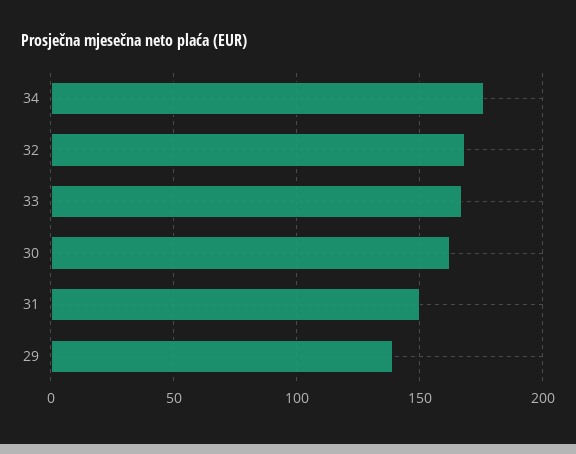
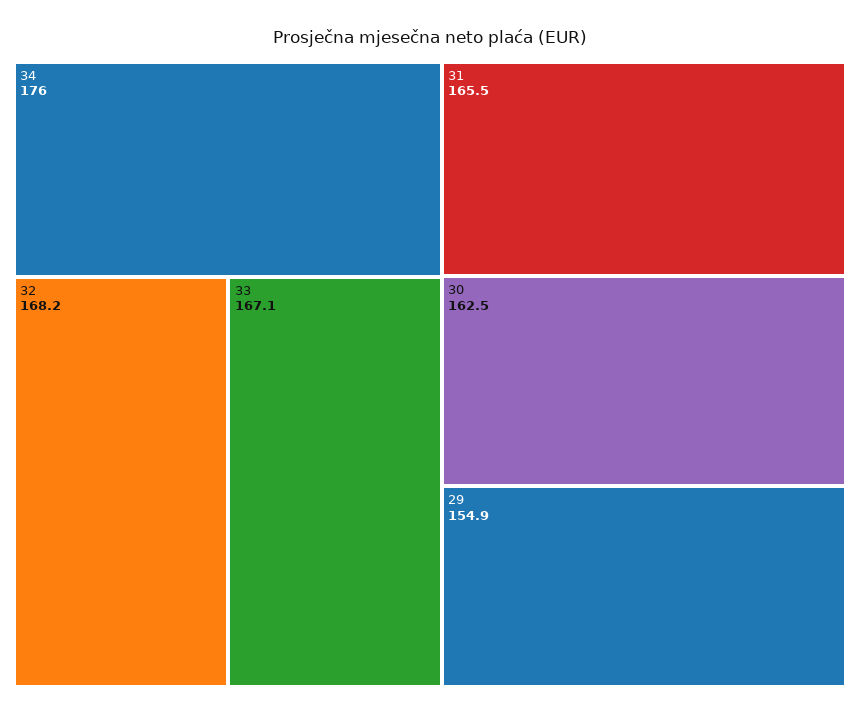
31: 150 -> 165.5
29: 140 -> 154.9

